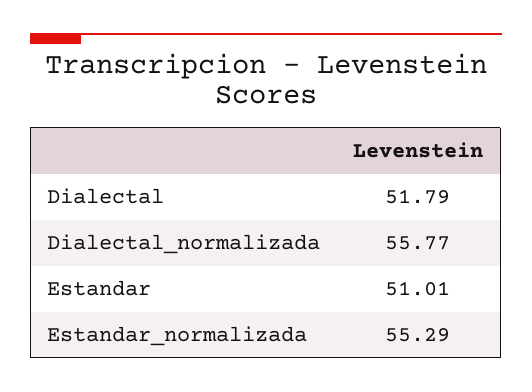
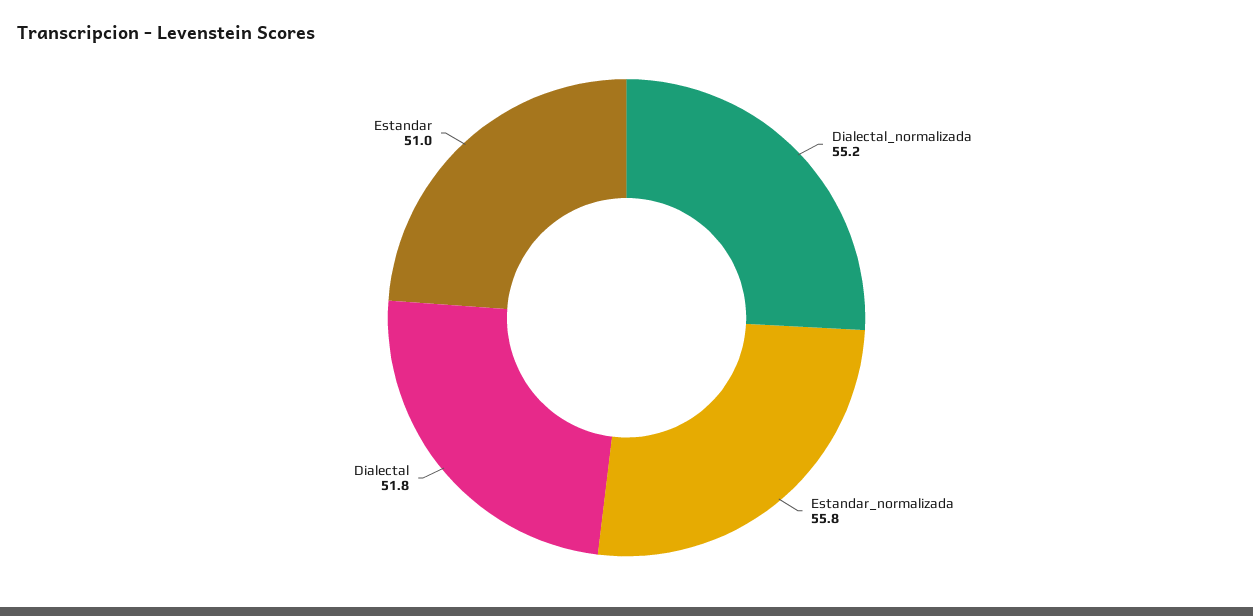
Dialectal_normalizada: 55.77 -> 55.2
Estandar_normalizada: 55.29 -> 55.8

